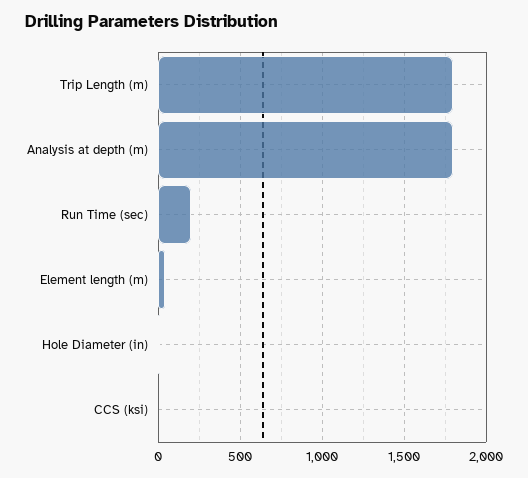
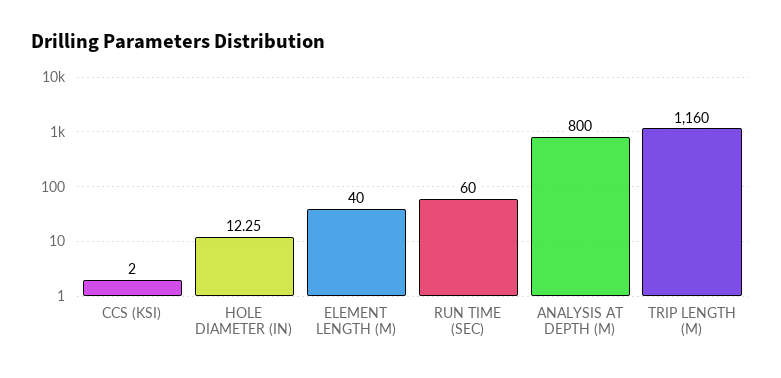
Trip Length (m): 1800 -> 1160
Analysis at depth (m): 1800 -> 800
Run Time (sec): 200 -> 60

